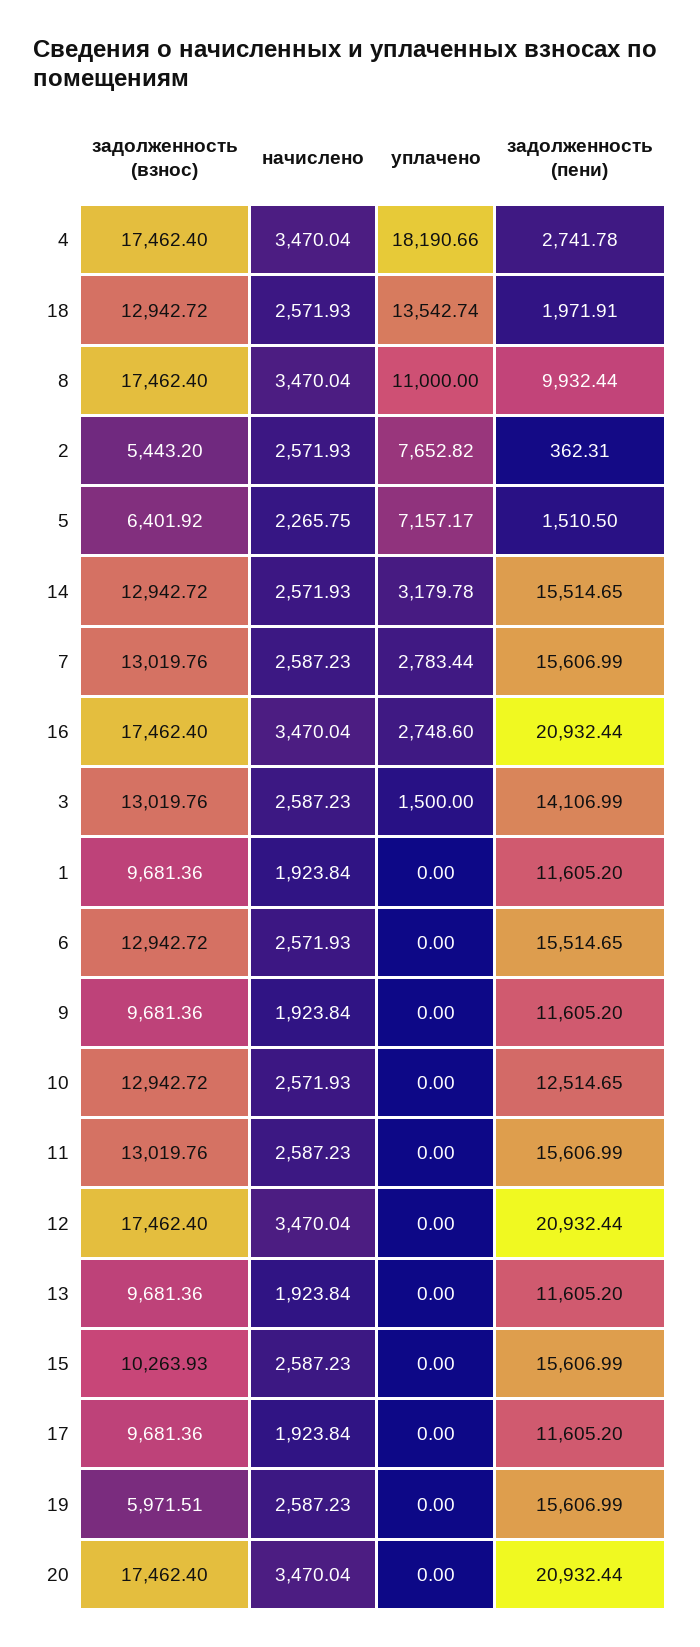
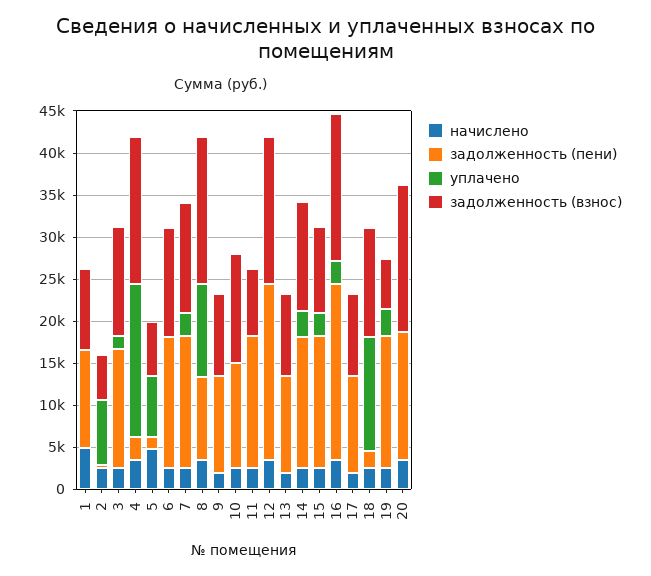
начислено, 5: 2265.75 -> 5000
начислено, 1: 1923.84 -> 5000
задолженность (взнос), 11: 13019.76 -> 8000
уплачено, 15: 0 -> 3000
уплачено, 19: 0 -> 3000
задолженность (пени), 20: 20932.44 -> 15000

